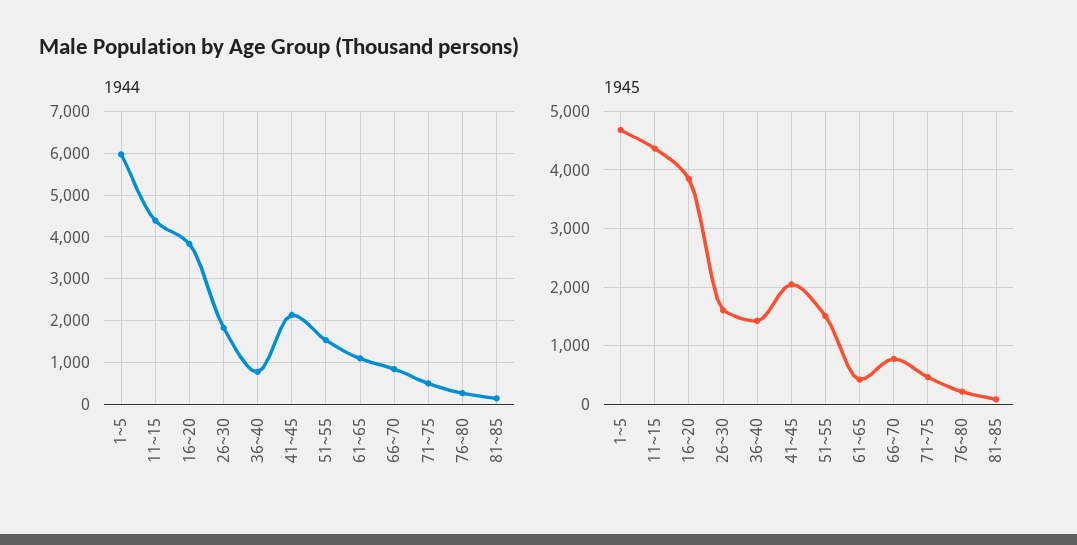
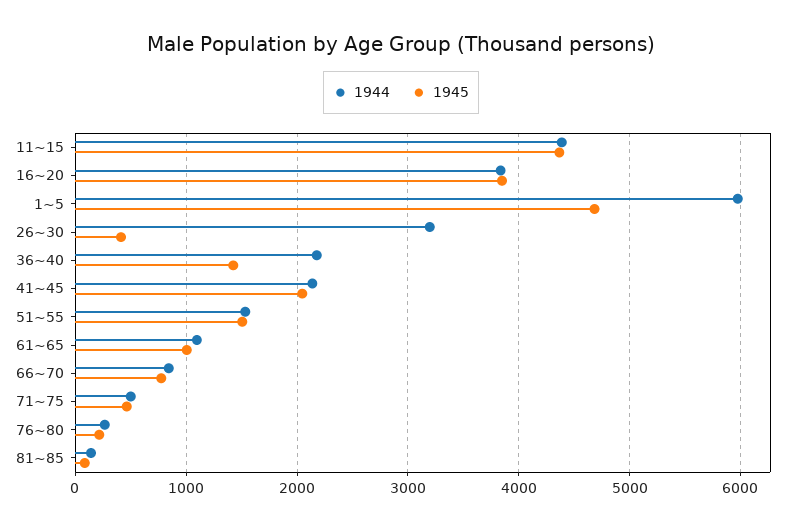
1944, 26~30: 1800 -> 3200
1944, 36~40: 800 -> 2200
1945, 26~30: 1600 -> 400
1945, 61~65: 400 -> 1000

